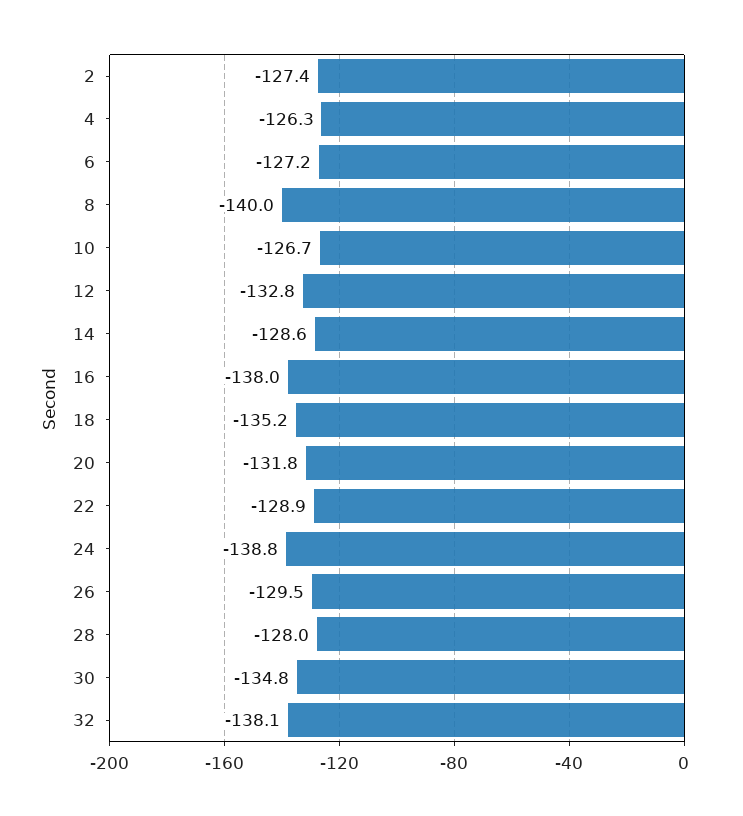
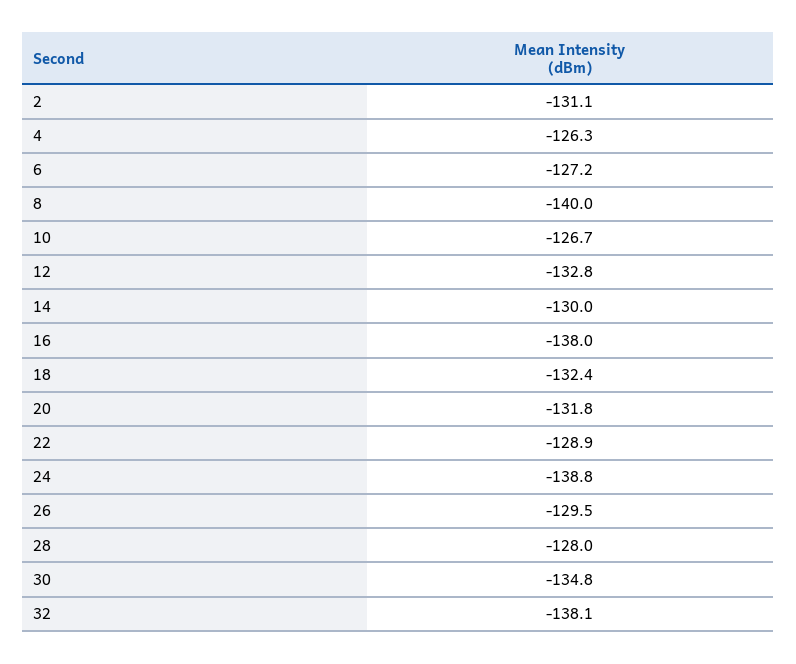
2: -127.4 -> -131.1
14: -128.6 -> -130
18: -135.2 -> -132.4

